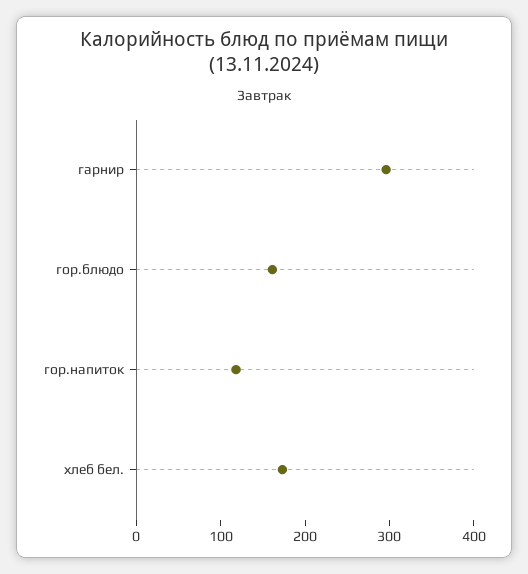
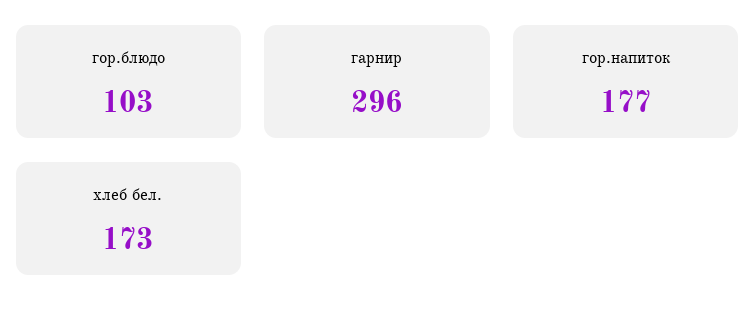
гор.блюдо: 160 -> 103
гор.напиток: 120 -> 177

